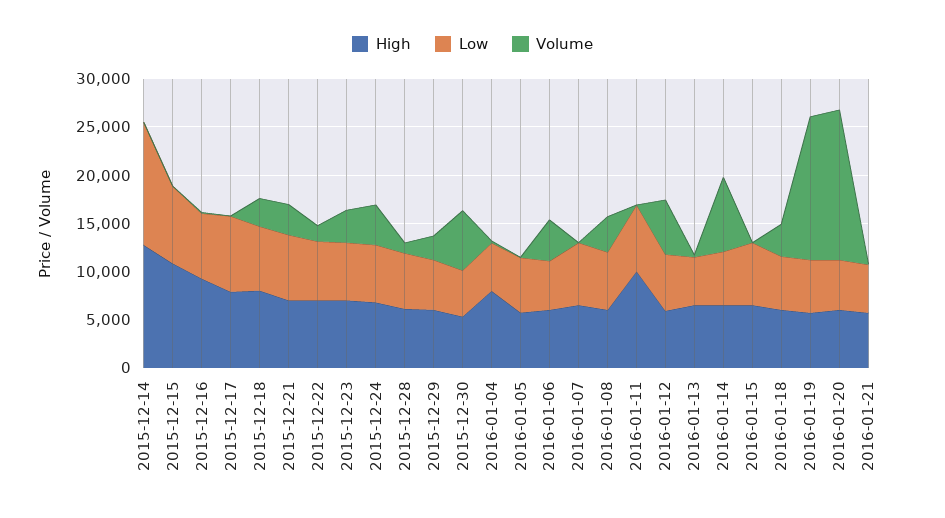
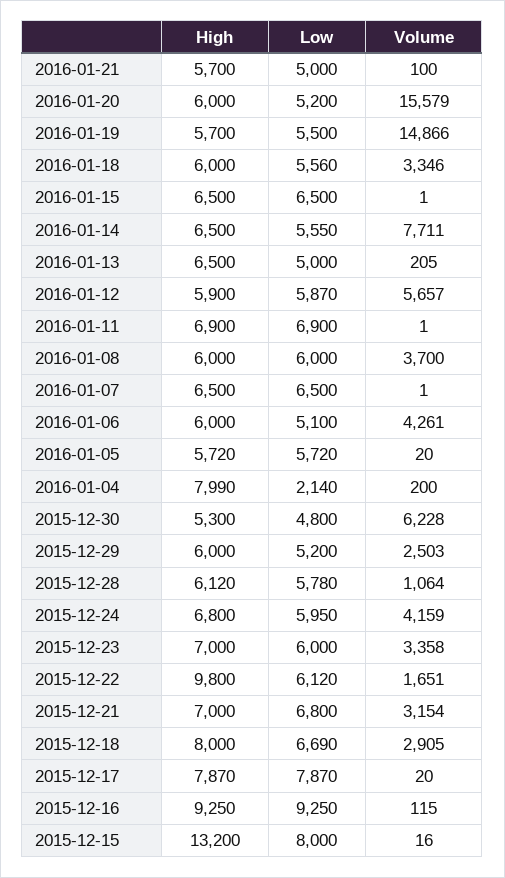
High, 2015-12-14: 13000 -> none
Low, 2015-12-14: 13000 -> none
Volume, 2015-12-14: 0 -> none
High, 2015-12-15: 11000 -> 13200
Low, 2015-12-16: 7000 -> 9250
High, 2015-12-22: 7000 -> 9800
Low, 2016-01-04: 5000 -> 2140
High, 2016-01-11: 10000 -> 6900

